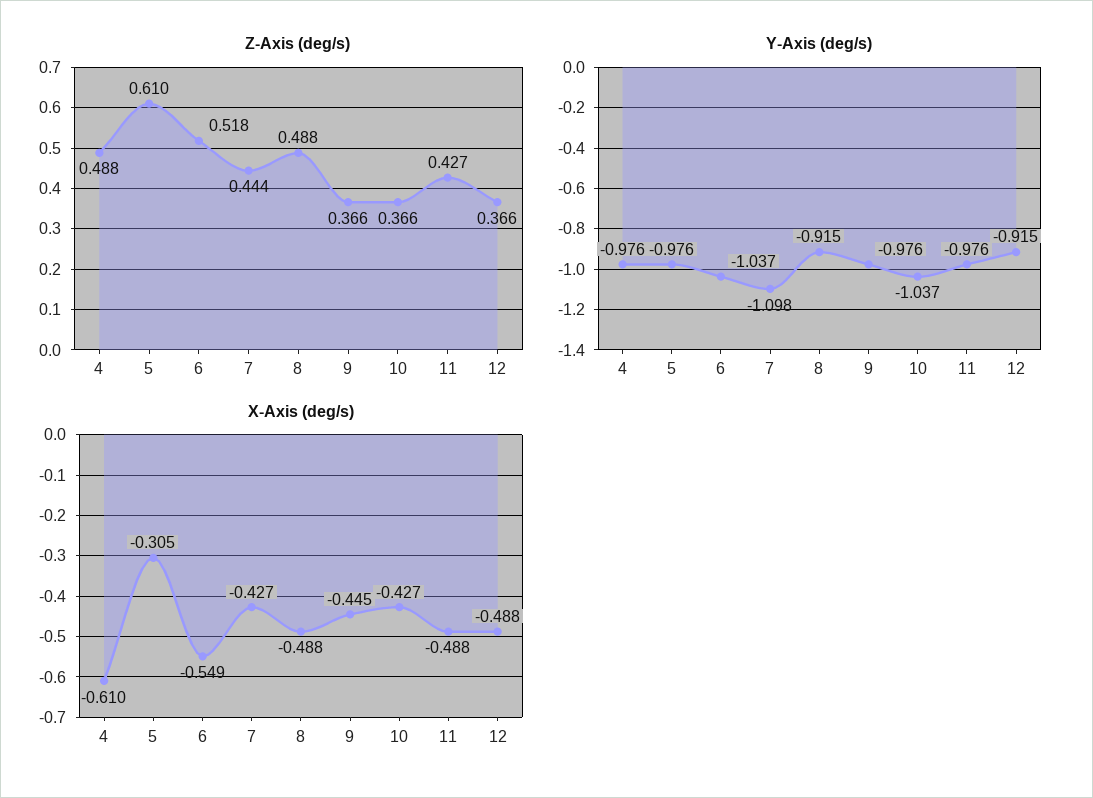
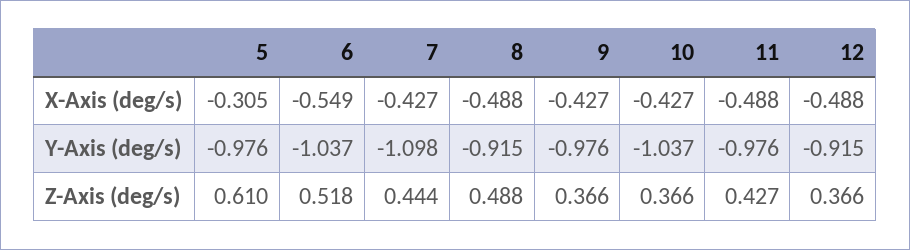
Z-Axis (deg/s), 4: 0.488 -> none
Y-Axis (deg/s), 4: -0.976 -> none
X-Axis (deg/s), 4: -0.61 -> none
X-Axis (deg/s), 9: -0.445 -> -0.427

